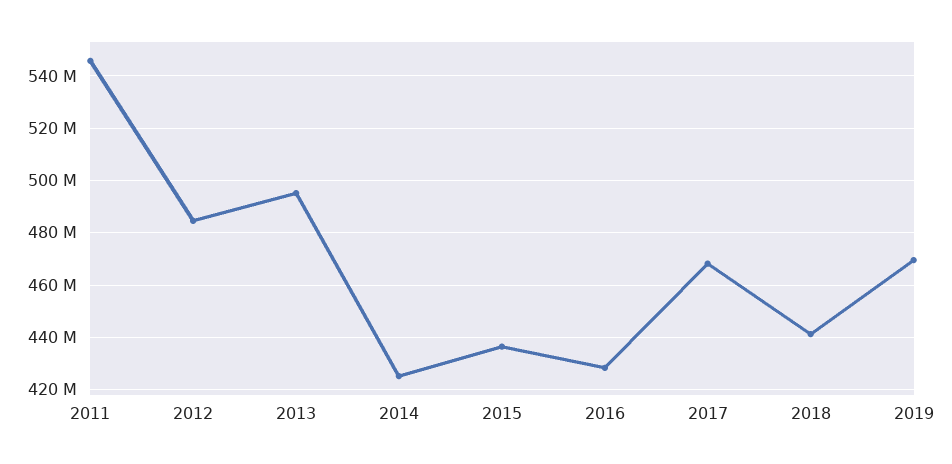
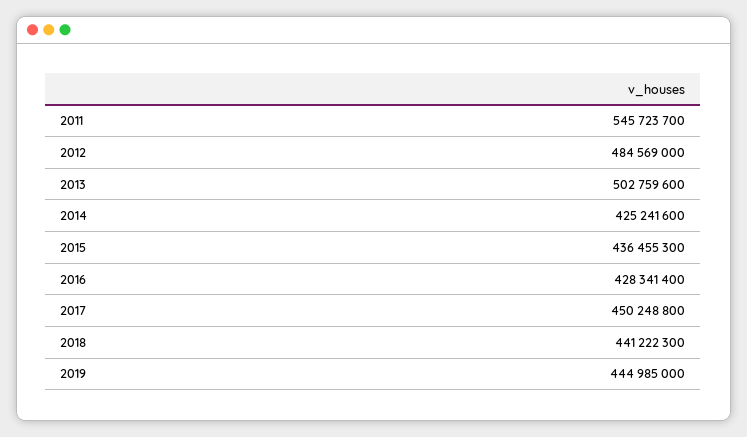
2013: 495000000 -> 502759600
2017: 467500000 -> 450248800
2019: 470000000 -> 444985000

